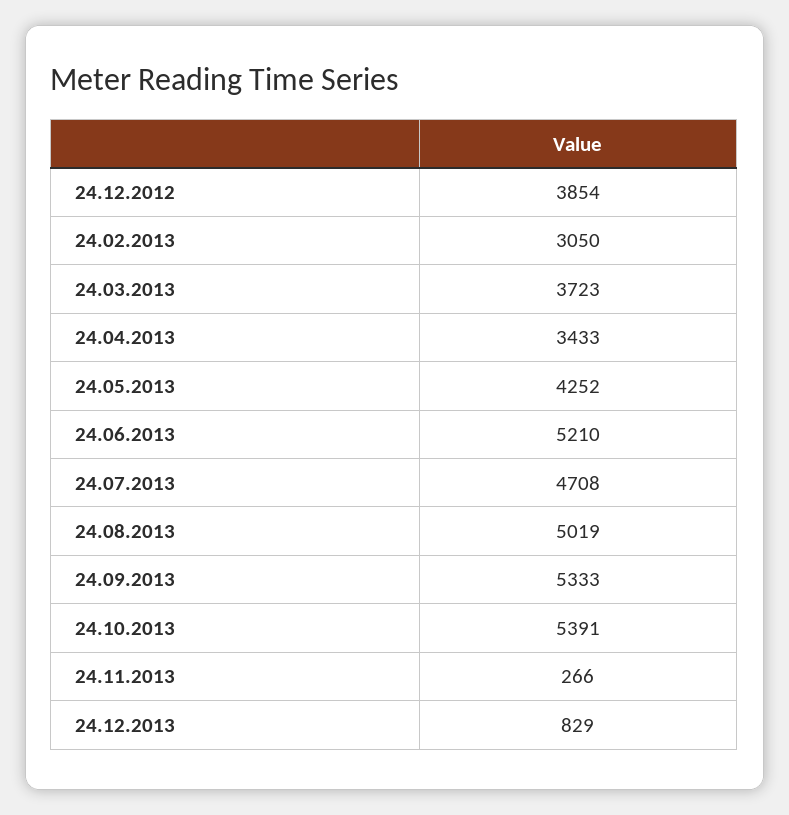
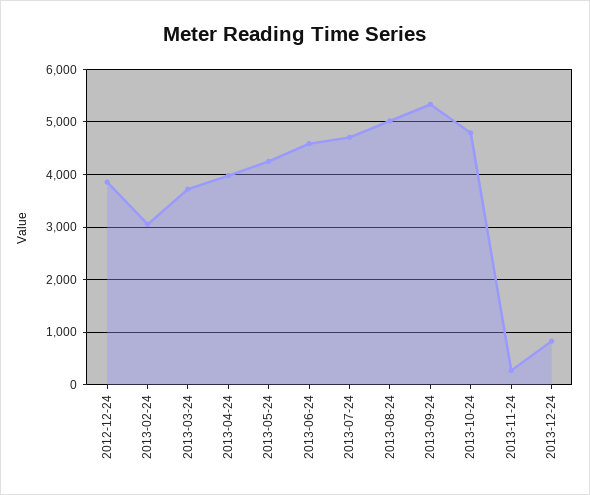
24.04.2013: 3433 -> 4000
24.06.2013: 5210 -> 4600
24.10.2013: 5391 -> 4800

